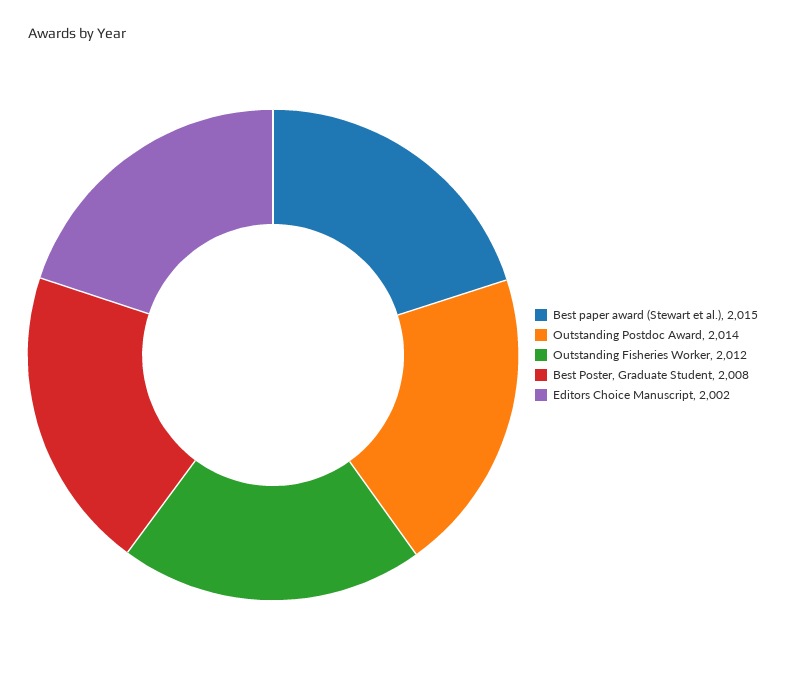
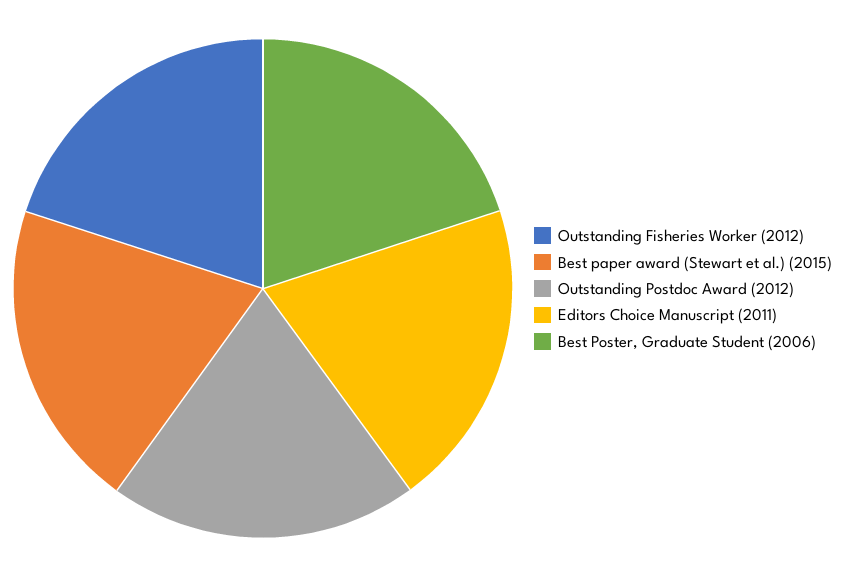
Outstanding Postdoc Award: 2014 -> 2012
Best Poster, Graduate Student: 2008 -> 2006
Editors Choice Manuscript: 2002 -> 2011

